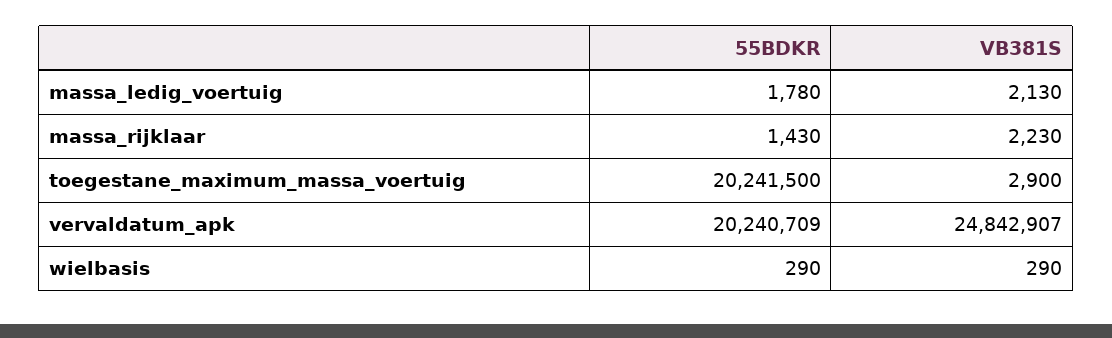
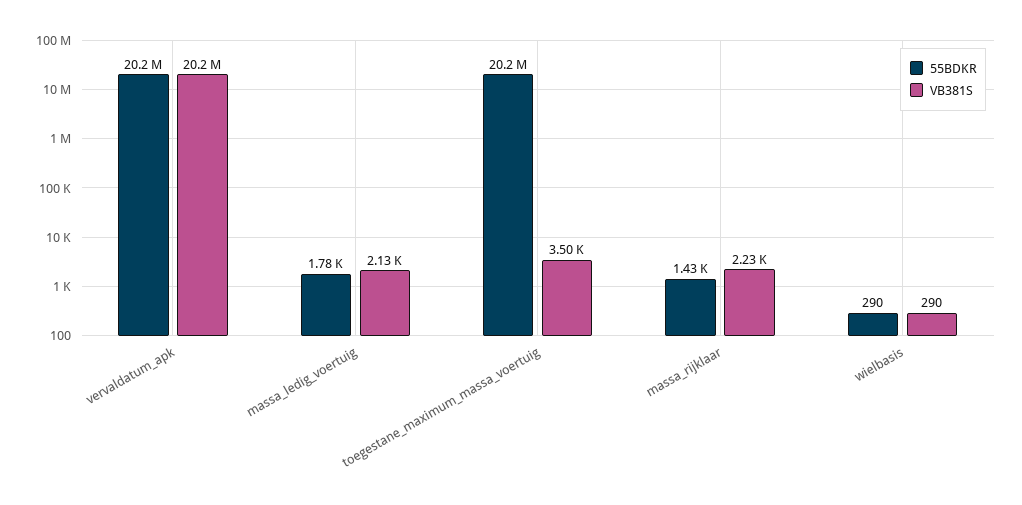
VB381S, toegestane_maximum_massa_voertuig: 2900 -> 3500
VB381S, vervaldatum_apk: 24842907 -> 20200000

